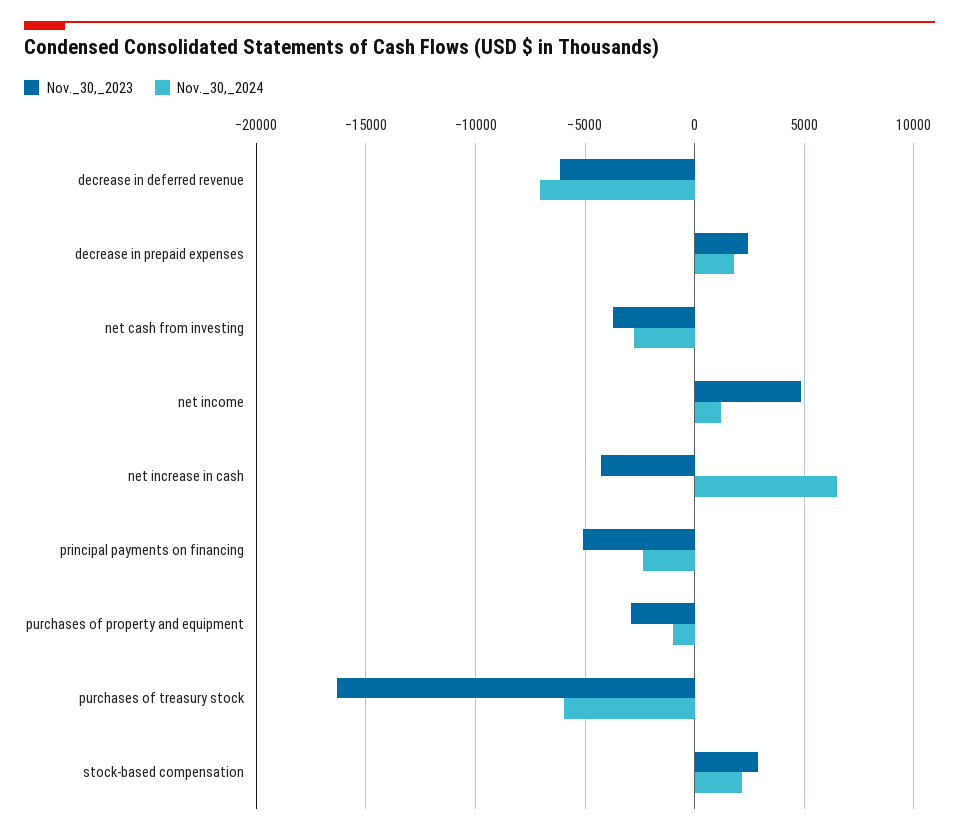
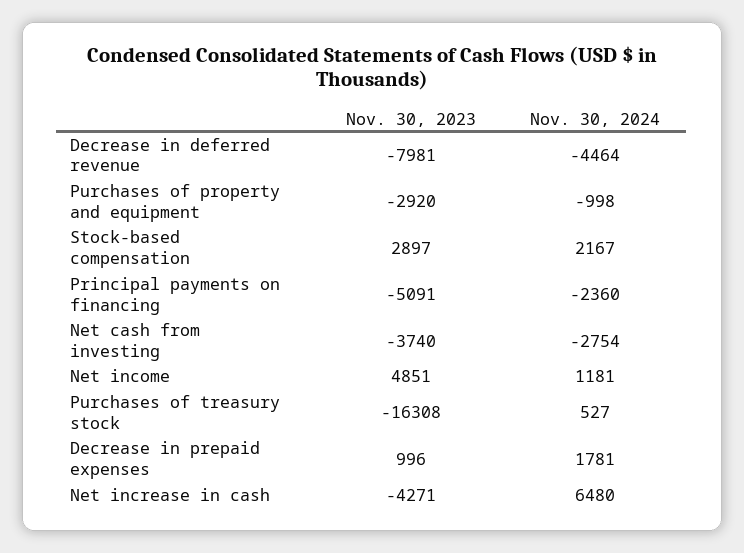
Nov._30,_2023, decrease in deferred revenue: -6000 -> -7981
Nov._30,_2024, decrease in deferred revenue: -7000 -> -4464
Nov._30,_2023, decrease in prepaid expenses: 2500 -> 996
Nov._30,_2024, purchases of treasury stock: -6000 -> 527

